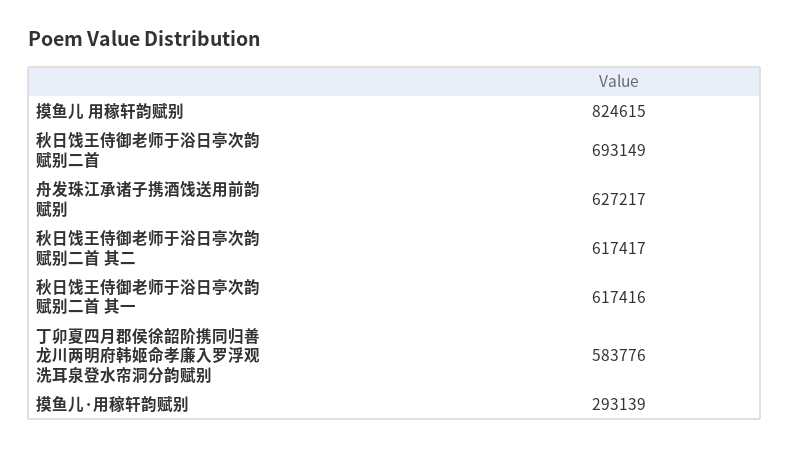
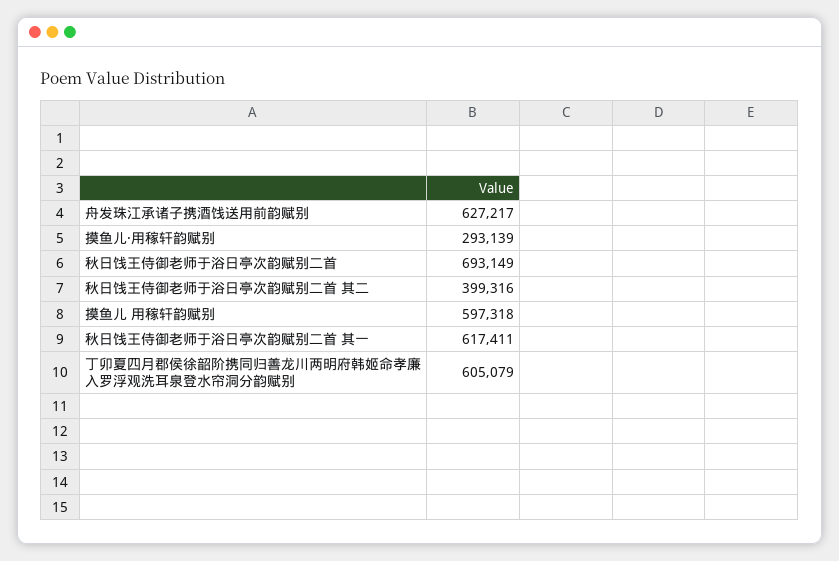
摸鱼儿 用稼轩韵赋别: 824615 -> 597318
秋日饯王侍御老师于浴日亭次韵赋别二首 其二: 617417 -> 399316
秋日饯王侍御老师于浴日亭次韵赋别二首 其一: 617416 -> 617411
丁卯夏四月郡侯徐韶阶携同归善龙川两明府韩姬命孝廉入罗浮观洗耳泉登水帘洞分韵赋别: 583776 -> 605079

